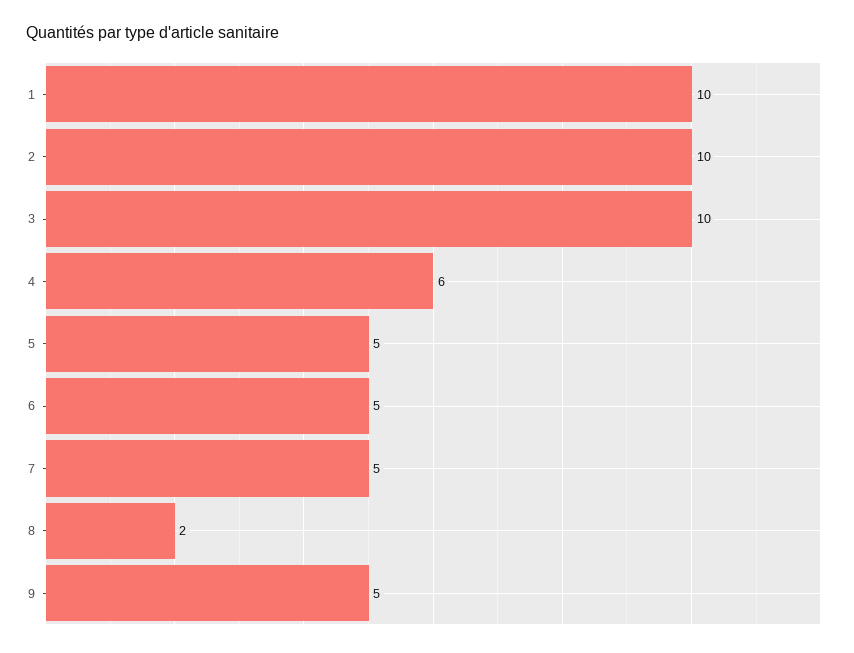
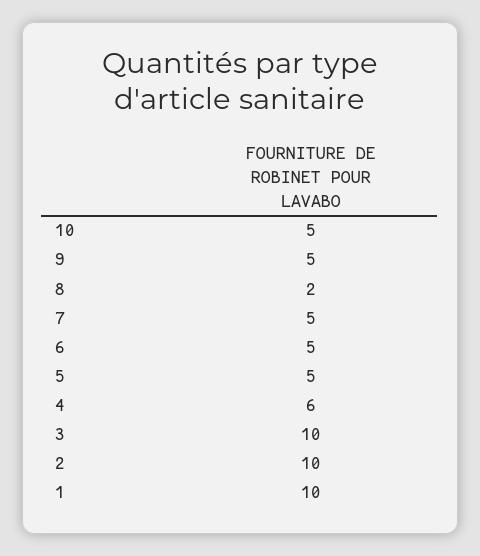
10: none -> 5

